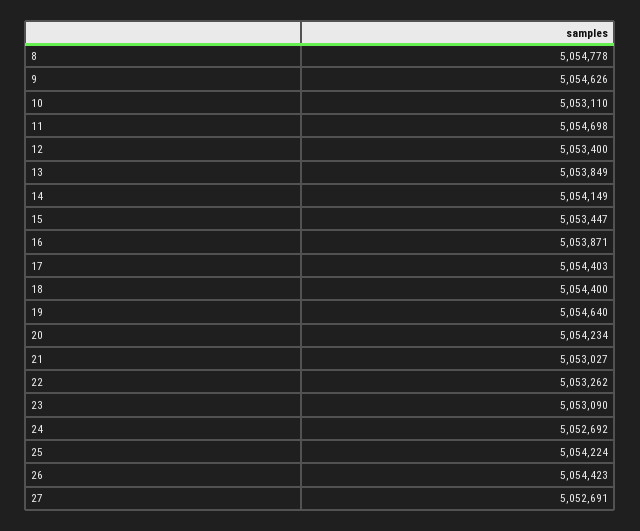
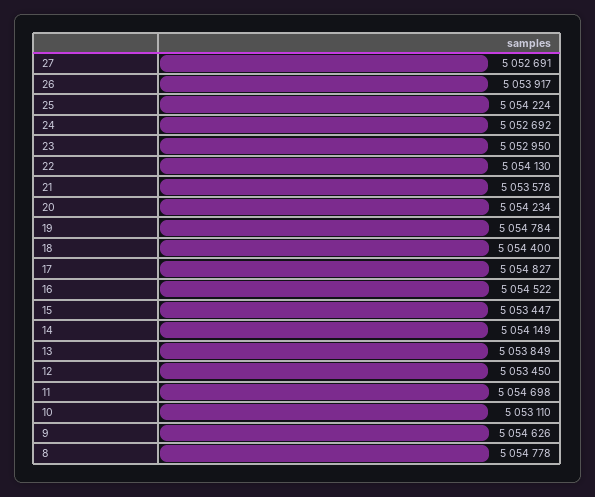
12: 5053400 -> 5053450
16: 5053871 -> 5054522
17: 5054403 -> 5054827
19: 5054640 -> 5054784
21: 5053027 -> 5053578
22: 5053262 -> 5054130
23: 5053090 -> 5052950
26: 5054423 -> 5053917

